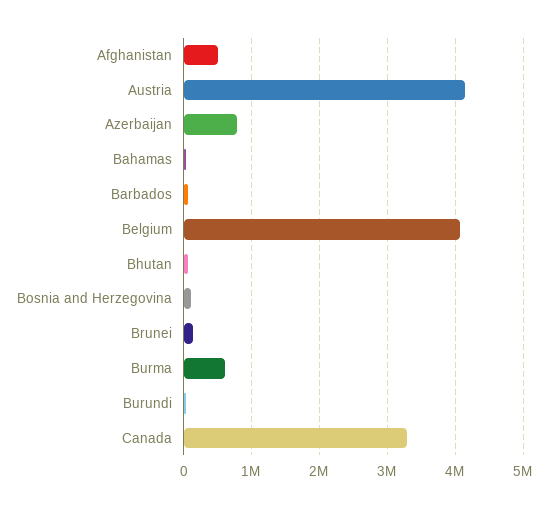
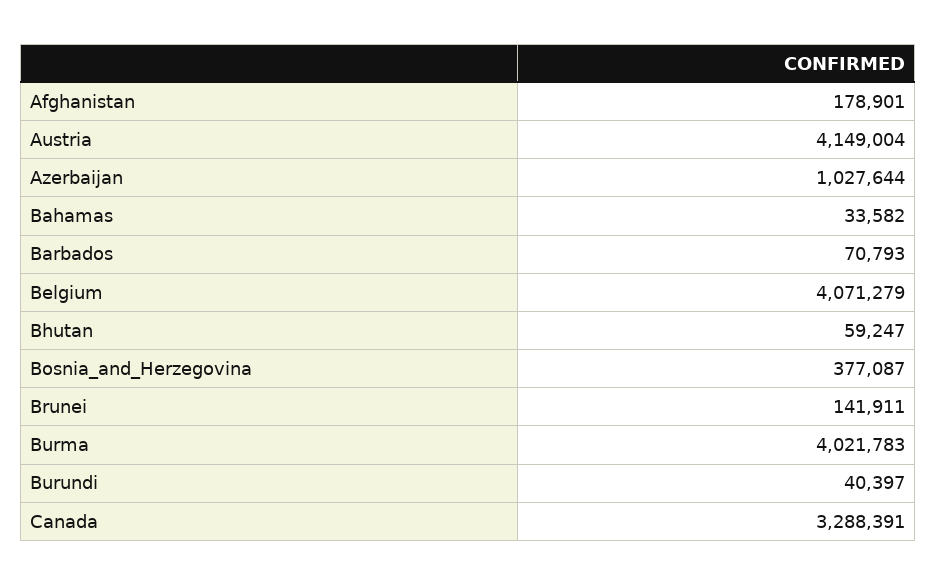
Afghanistan: 500000 -> 178901
Azerbaijan: 800000 -> 1027644
Bosnia and Herzegovina: 100000 -> 377087
Burma: 600000 -> 4021783

